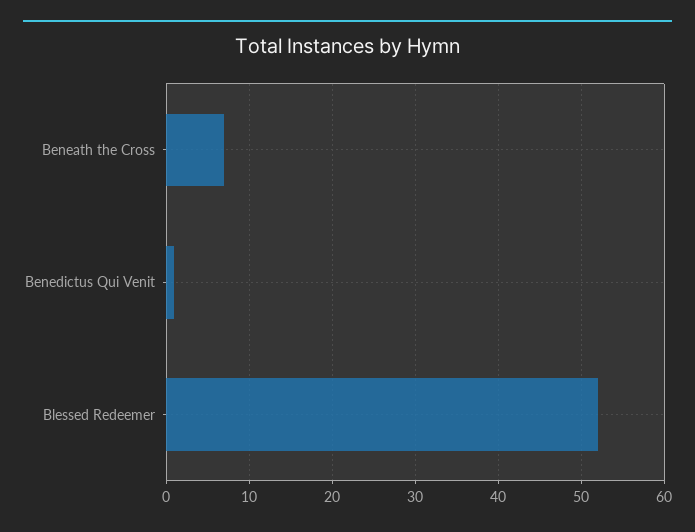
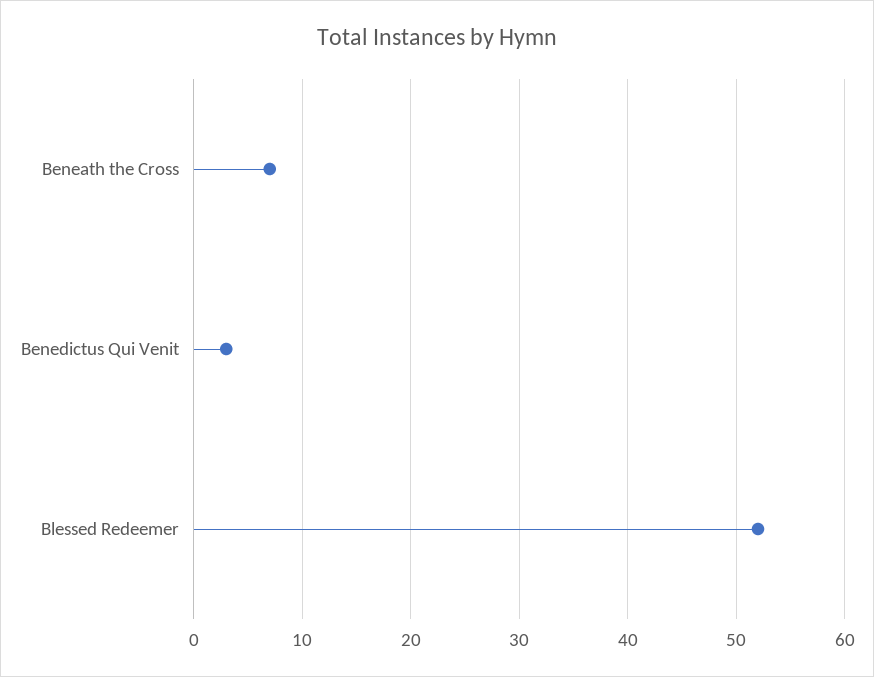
Benedictus Qui Venit: 1 -> 3

